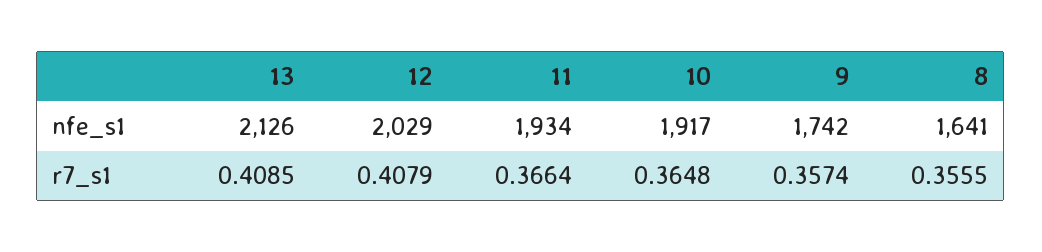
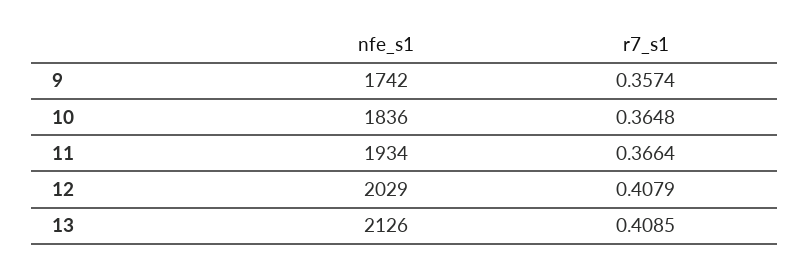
10, nfe_s1: 1917 -> 1836
8, nfe_s1: 1641 -> none
8, r7_s1: 0.3555 -> none

